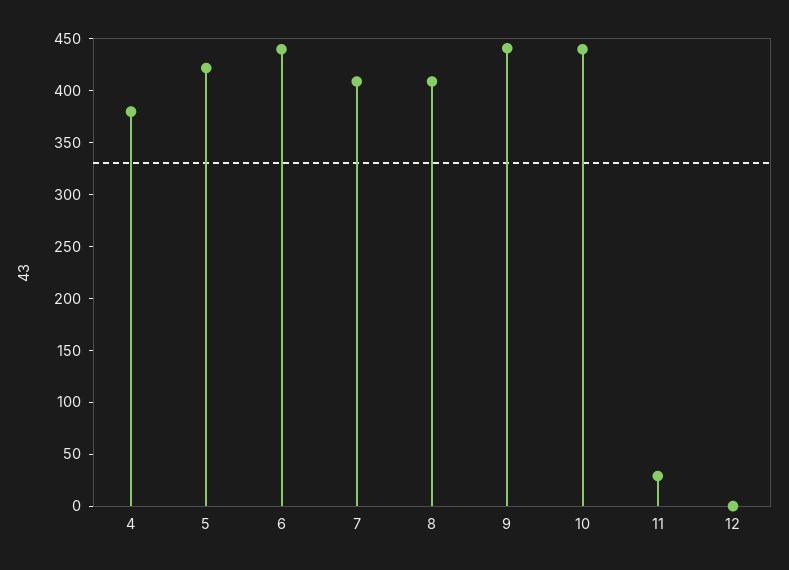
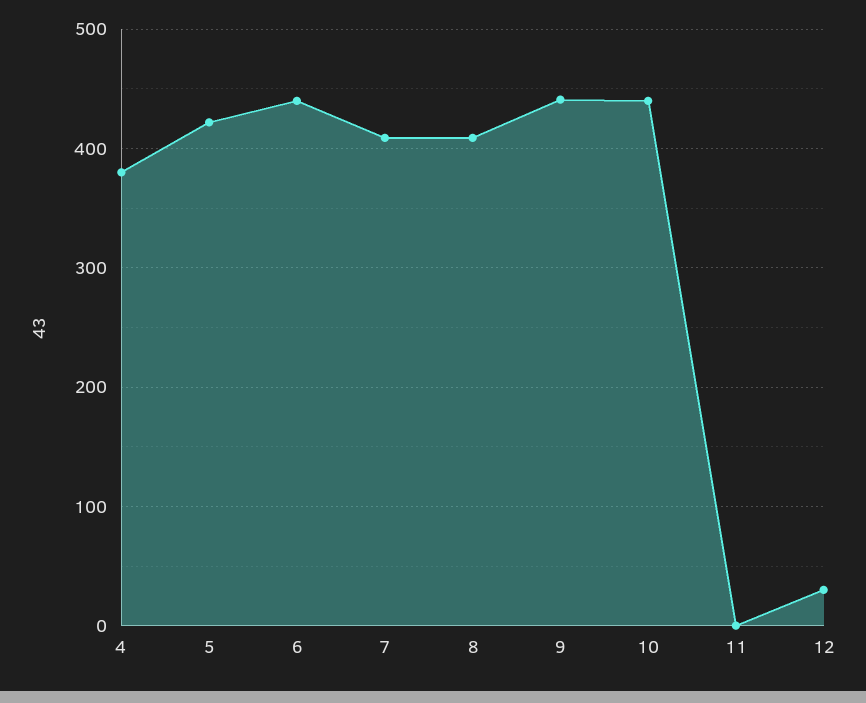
11: 30 -> 0
12: 0 -> 30

